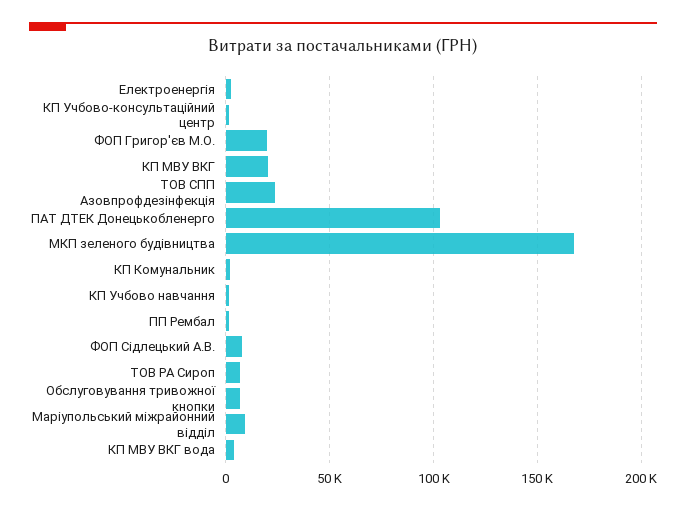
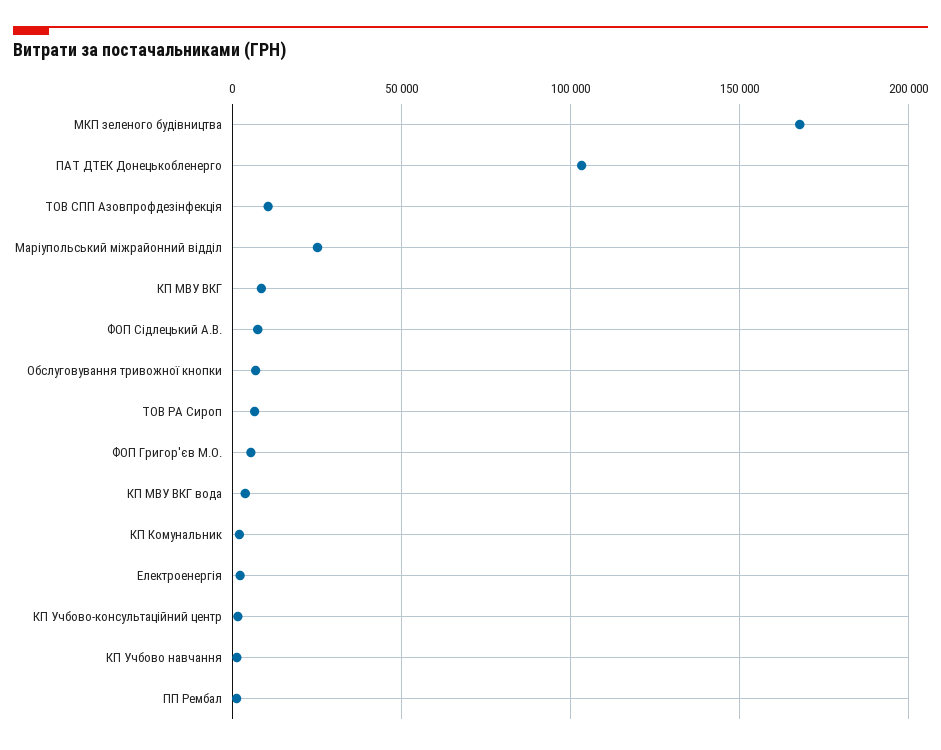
ФОП Григор'єв М.О.: 20000 -> 5000
КП МВУ ВКГ: 20000 -> 10000
ТОВ СПП Азовпрофдезінфекція: 25000 -> 10000
Маріупольський міжрайонний відділ: 10000 -> 25000

